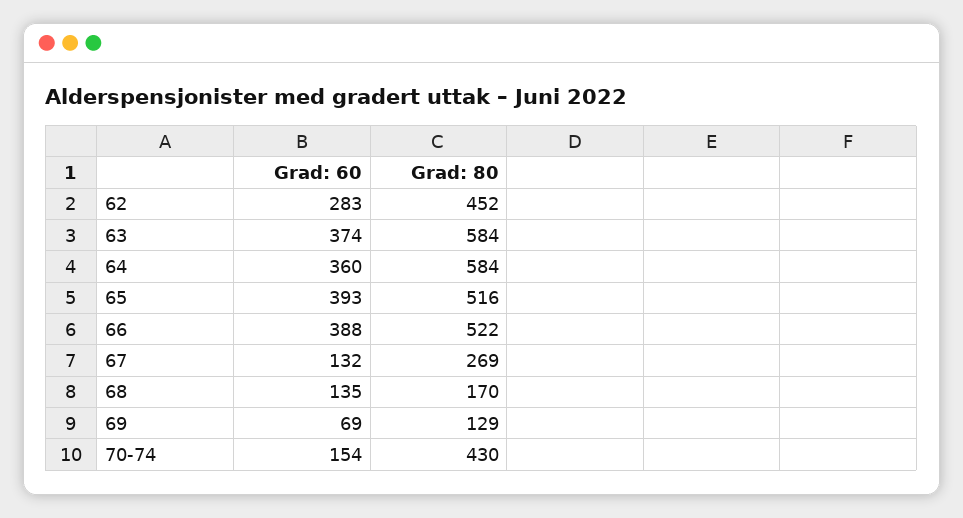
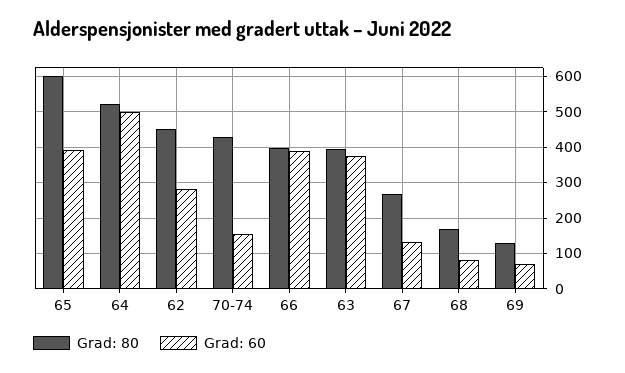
Grad: 80, 63: 584 -> 400
Grad: 60, 64: 360 -> 500
Grad: 80, 64: 584 -> 520
Grad: 80, 65: 516 -> 600
Grad: 80, 66: 522 -> 400
Grad: 60, 68: 135 -> 80

